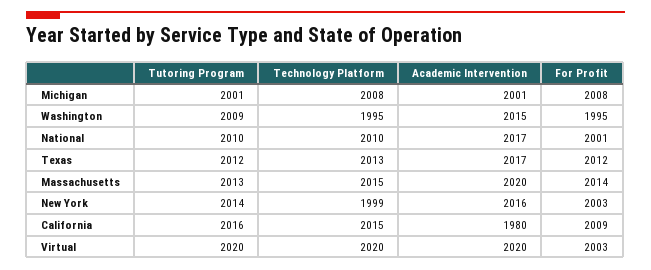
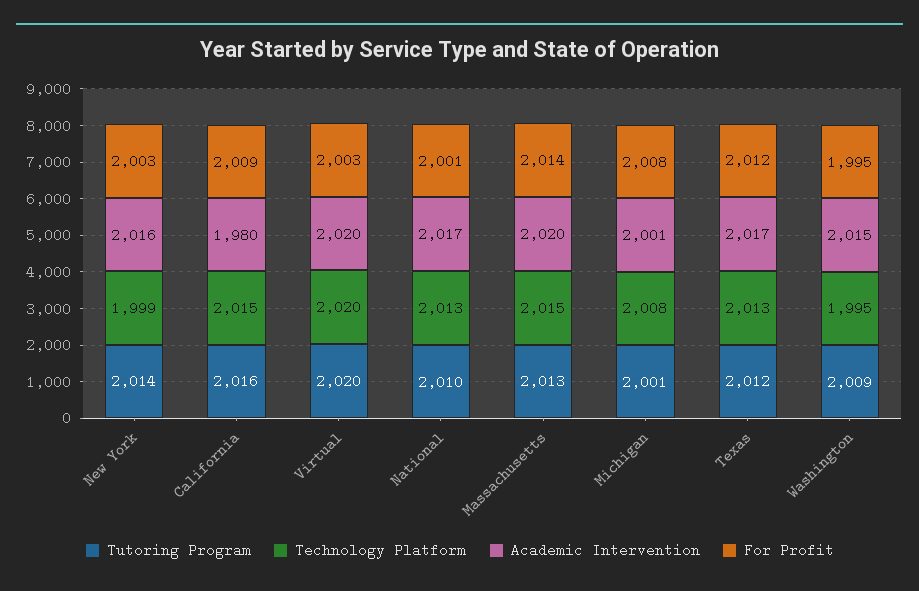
Technology Platform, National: 2010 -> 2013

